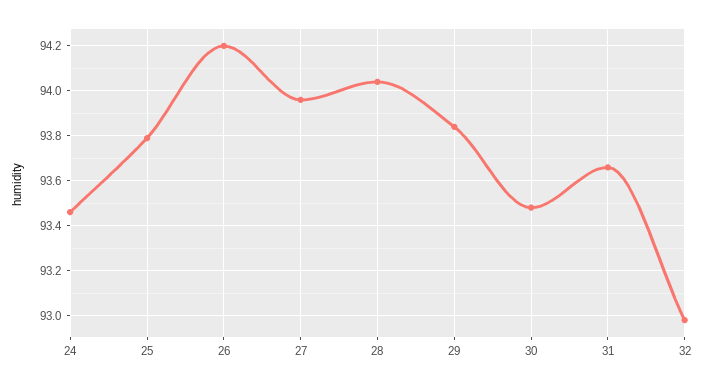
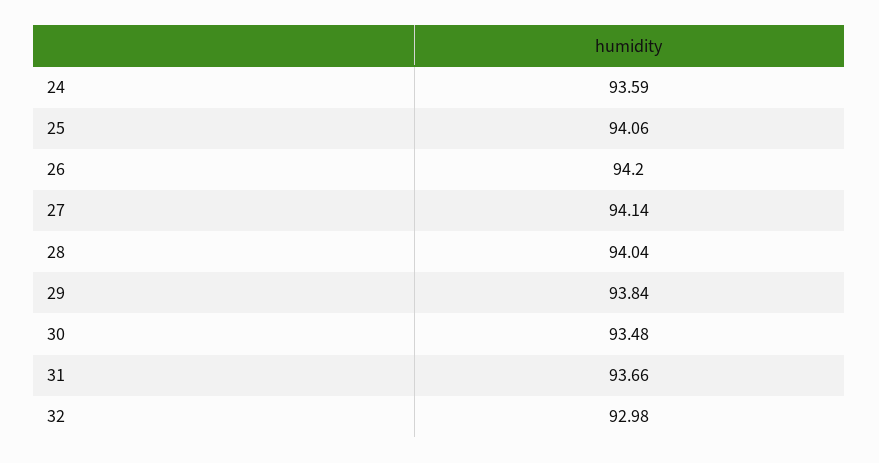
24: 93.45 -> 93.59
25: 93.8 -> 94.06
27: 93.95 -> 94.14

